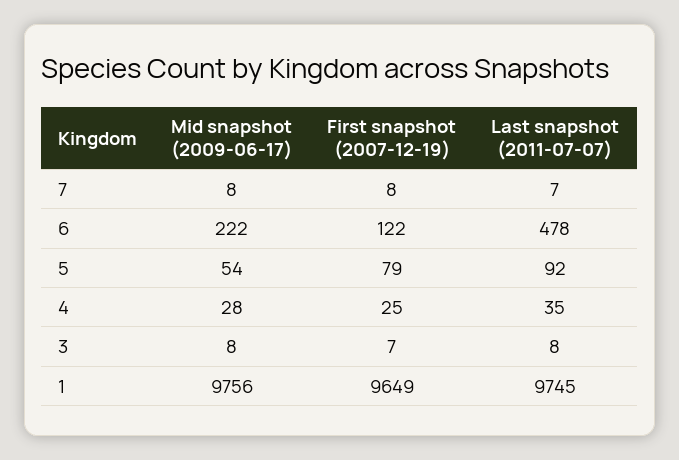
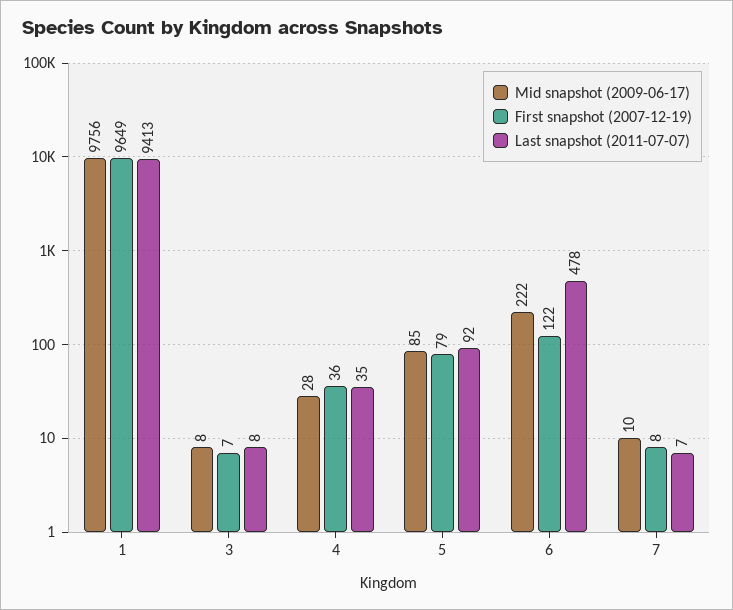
Mid snapshot (2009-06-17), 7: 8 -> 10
Mid snapshot (2009-06-17), 5: 54 -> 85
First snapshot (2007-12-19), 4: 25 -> 36
Last snapshot (2011-07-07), 1: 9745 -> 9413

